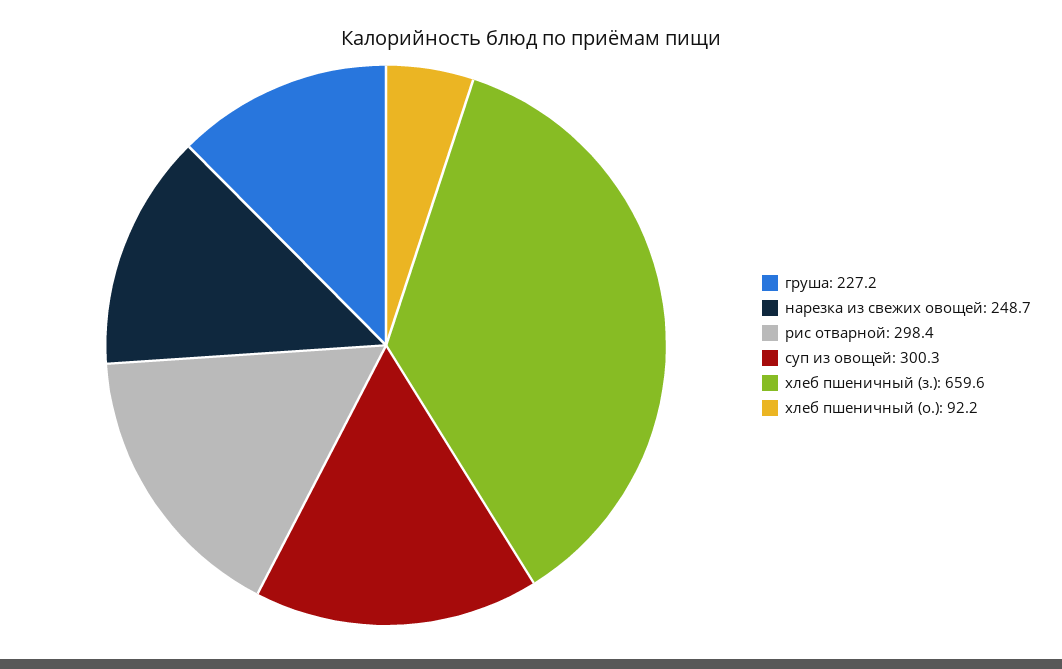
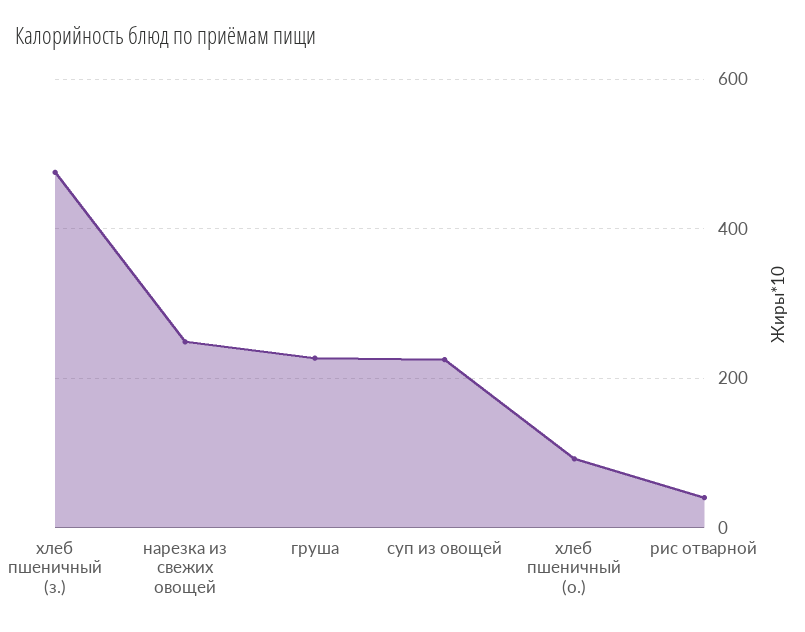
рис отварной: 298.4 -> 40
суп из овощей: 300.3 -> 220
хлеб пшеничный (з.): 659.6 -> 480

